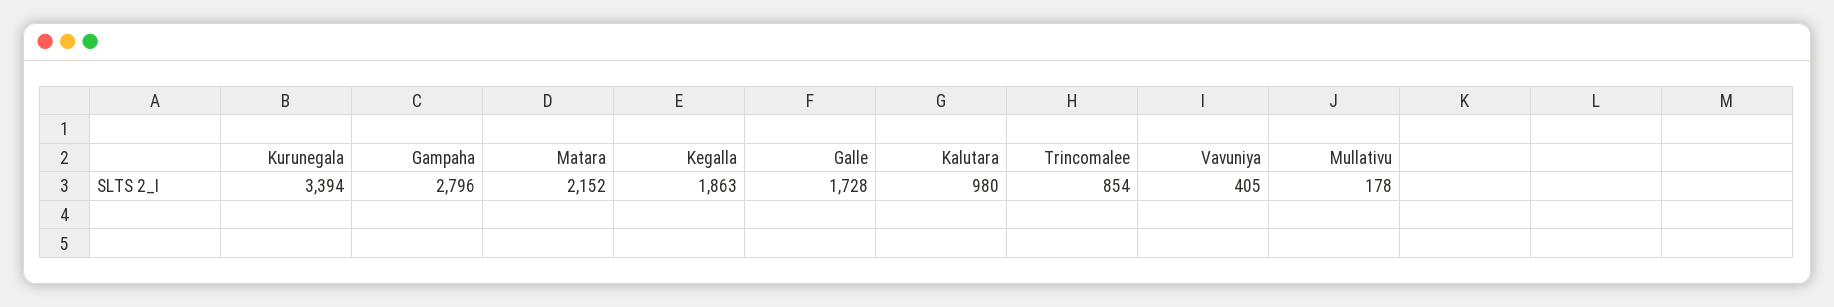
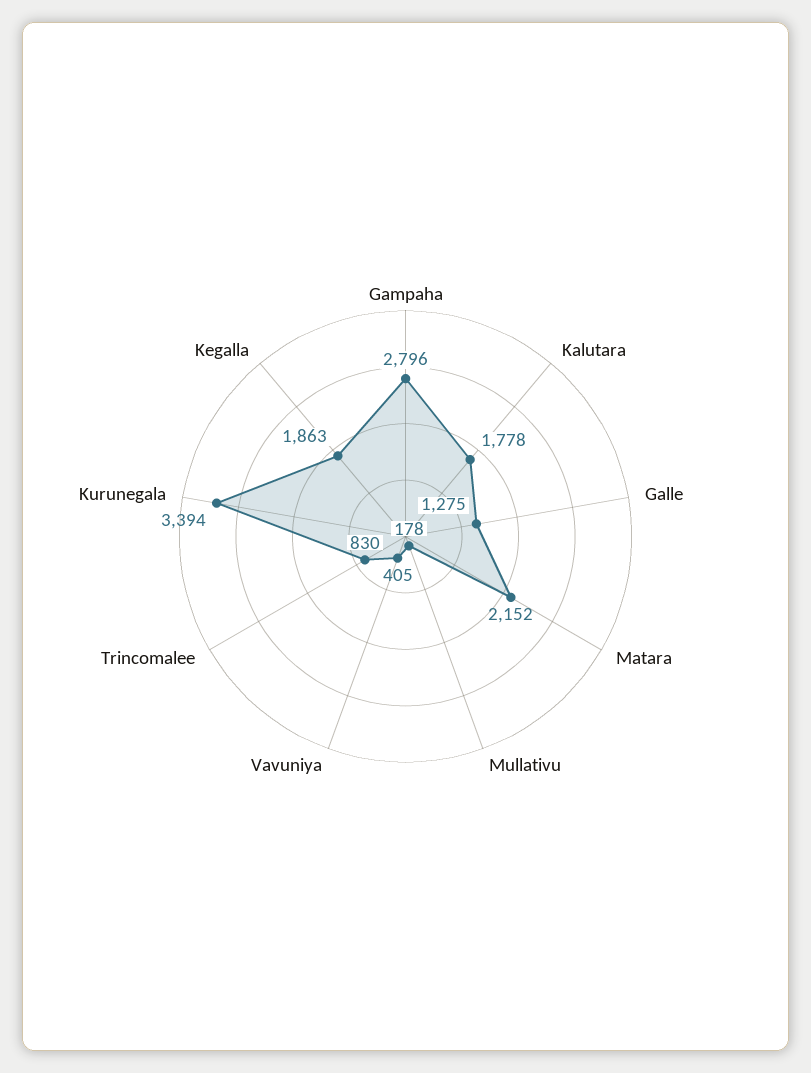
Galle: 1728 -> 1275
Kalutara: 980 -> 1778
Trincomalee: 854 -> 830

